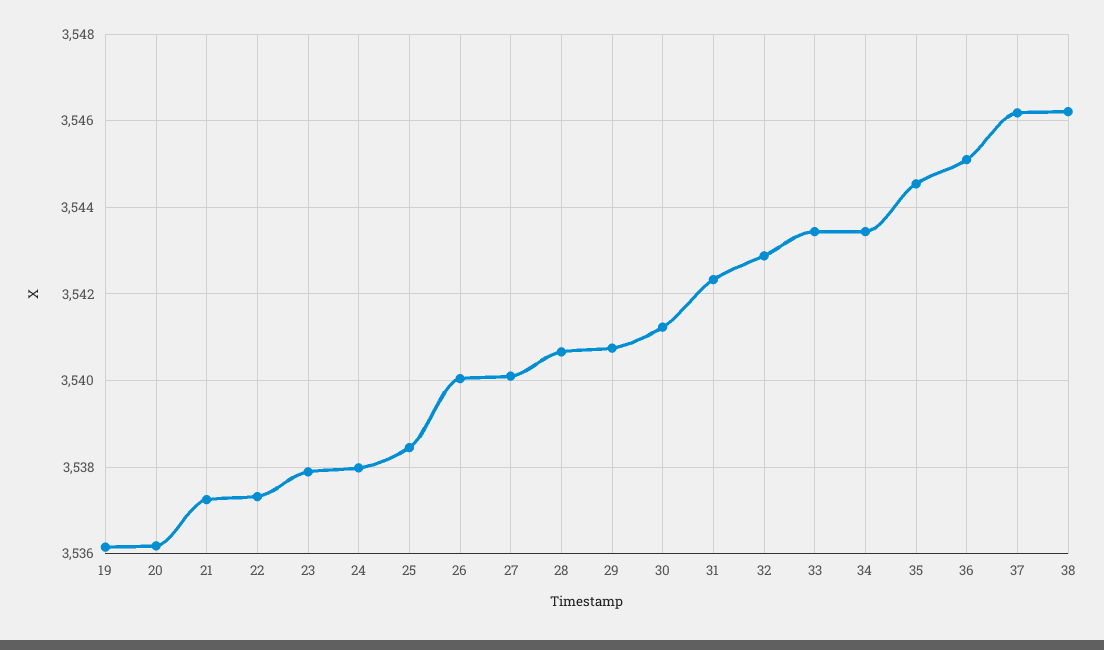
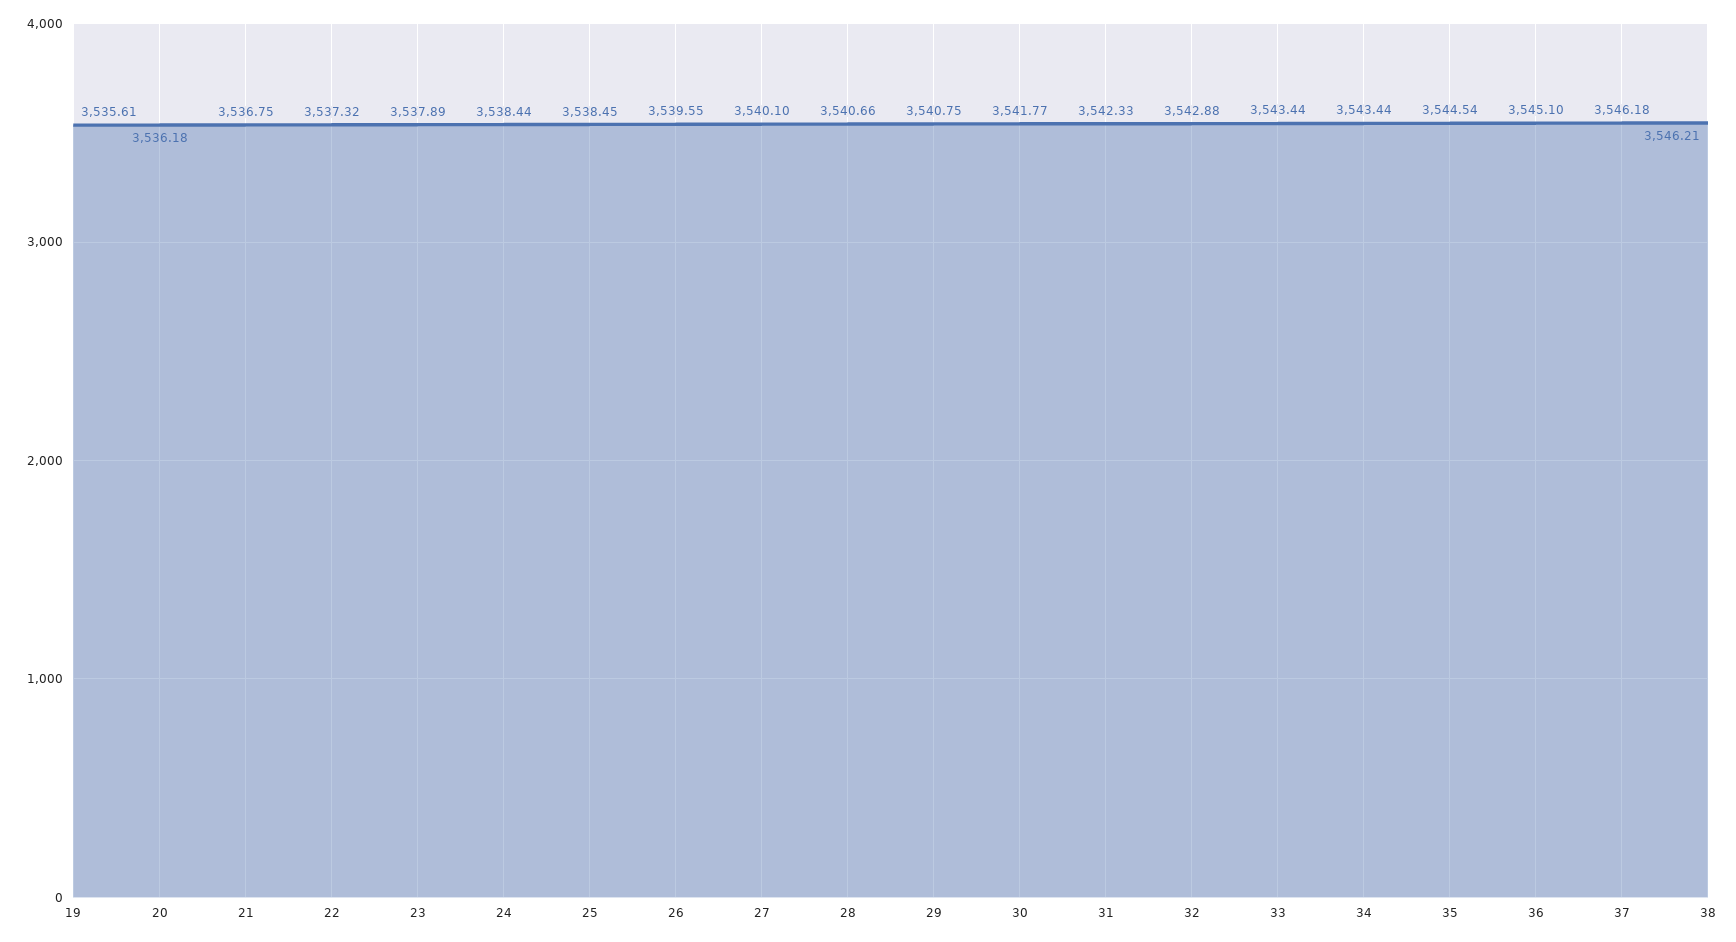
19: 3536.2 -> 3535.61
21: 3537.2 -> 3536.75
24: 3538 -> 3538.44
26: 3540 -> 3539.55
30: 3541.2 -> 3541.77

